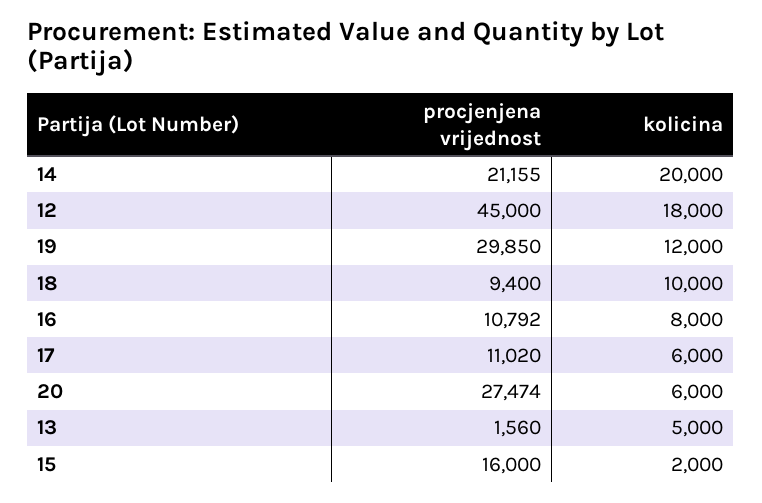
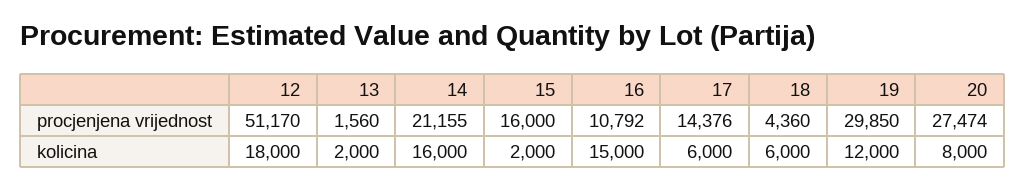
kolicina, 14: 20000 -> 16000
procjenjena vrijednost, 12: 45000 -> 51170
procjenjena vrijednost, 18: 9400 -> 4360
kolicina, 18: 10000 -> 6000
kolicina, 16: 8000 -> 15000
procjenjena vrijednost, 17: 11020 -> 14376
kolicina, 20: 6000 -> 8000
kolicina, 13: 5000 -> 2000

